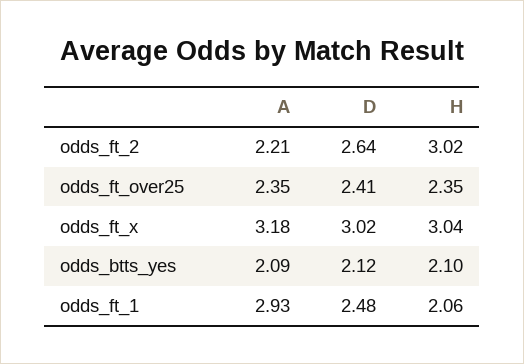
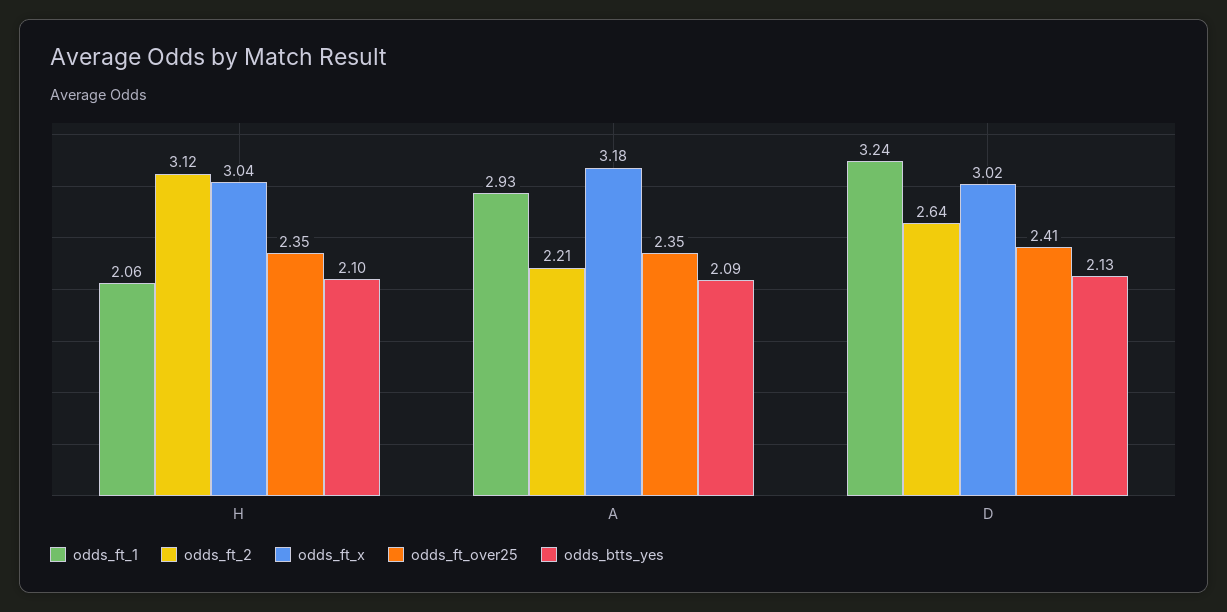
odds_ft_2, H: 3.02 -> 3.12
odds_btts_yes, D: 2.12 -> 2.13
odds_ft_1, D: 2.48 -> 3.24

